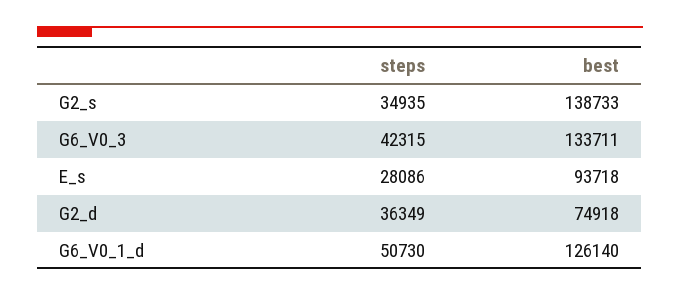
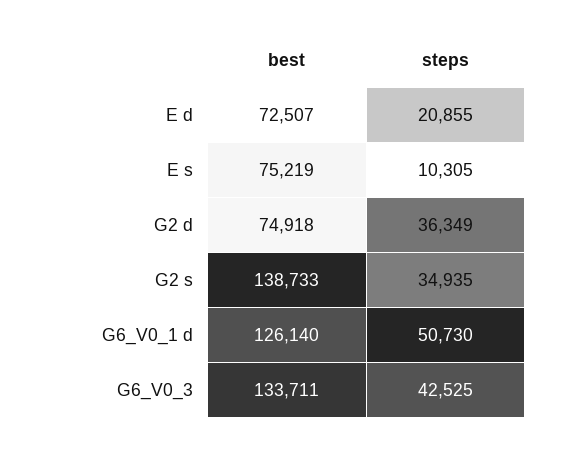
steps, G6_V0_3: 42315 -> 42525
steps, E_s: 28086 -> 10305
best, E_s: 93718 -> 75219
best, E d: none -> 72507
steps, E d: none -> 20855

